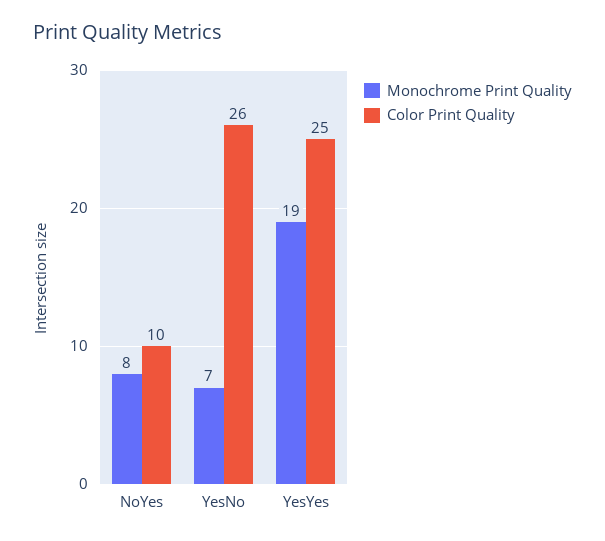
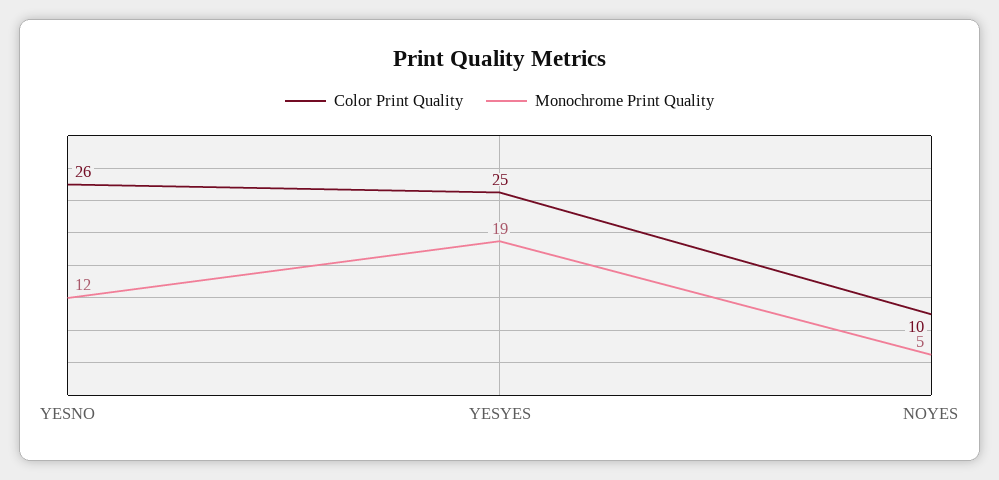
Monochrome Print Quality, NoYes: 8 -> 5
Monochrome Print Quality, YesNo: 7 -> 12

